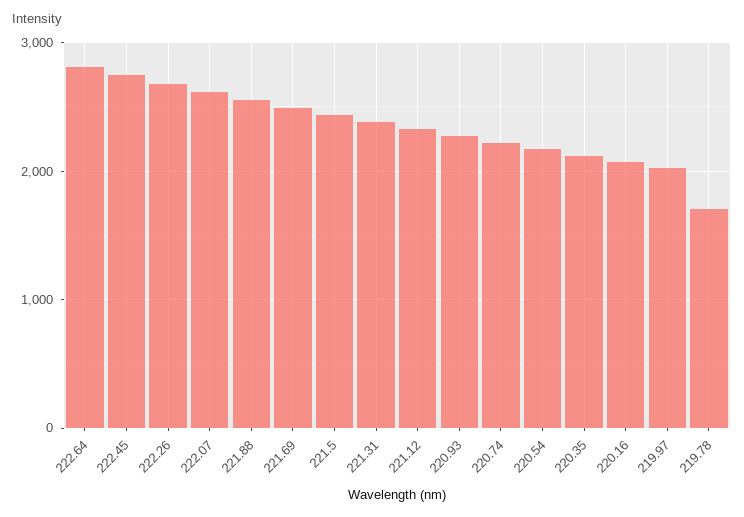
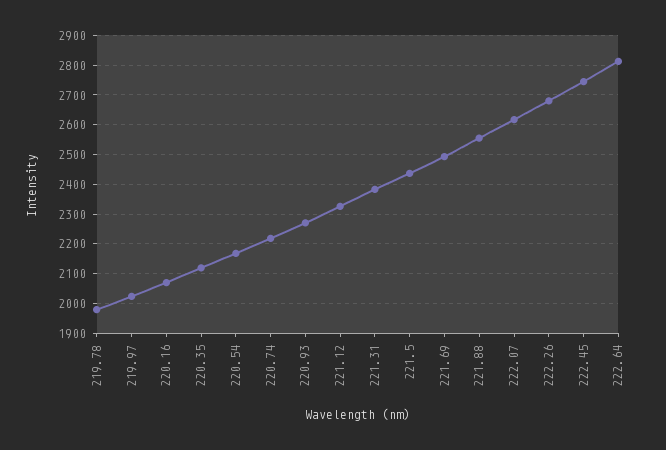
219.78: 1700 -> 1975

